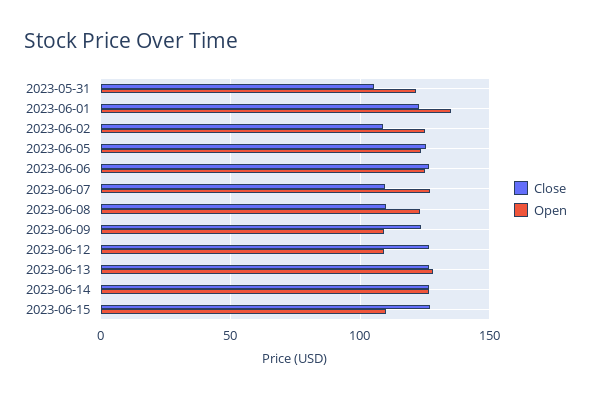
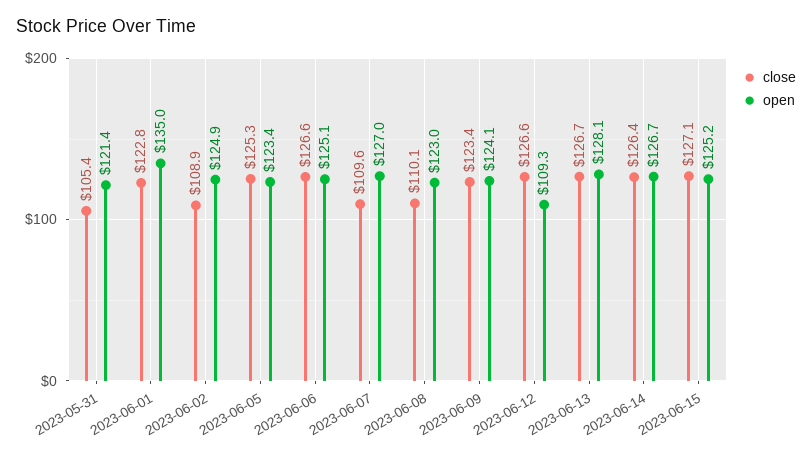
Open, 2023-06-09: 110 -> 124.1
Open, 2023-06-15: 110 -> 125.2

